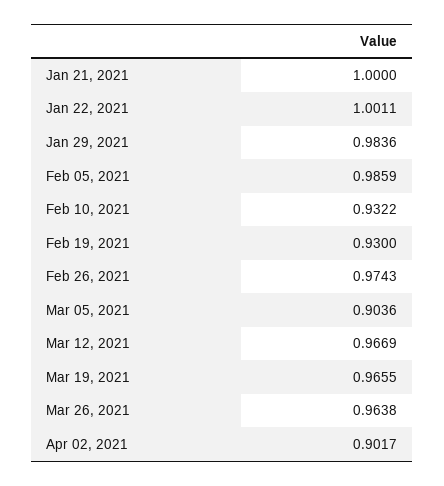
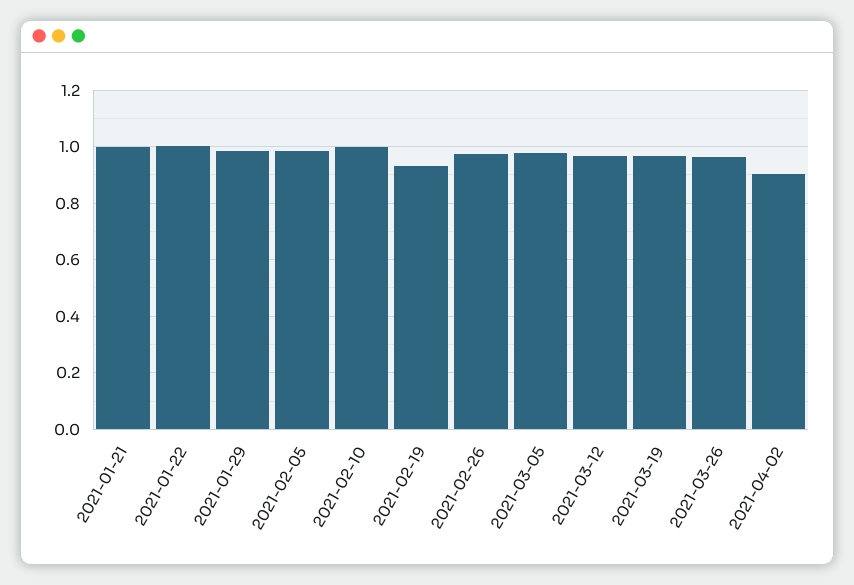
Feb 10, 2021: 0.9322 -> 1
Mar 05, 2021: 0.9036 -> 0.975

